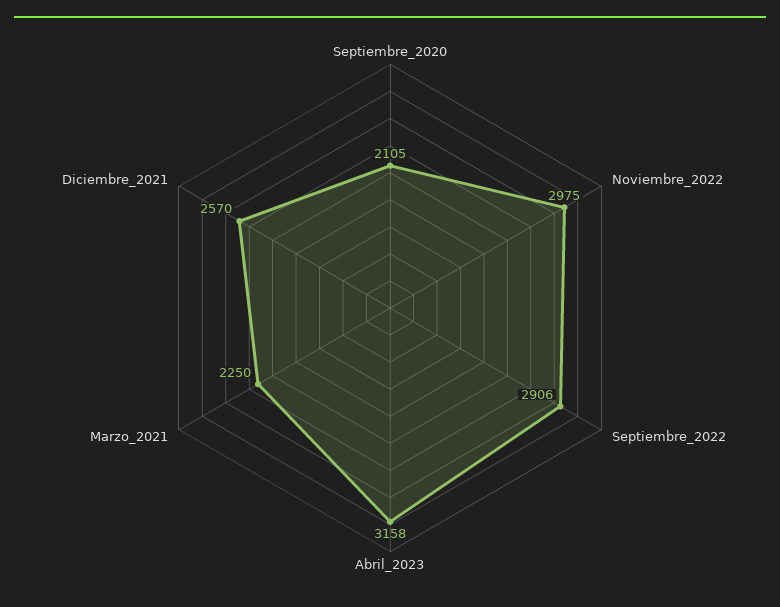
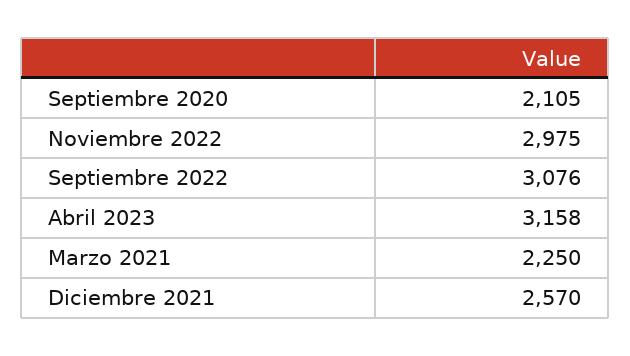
Septiembre_2022: 2906 -> 3076

